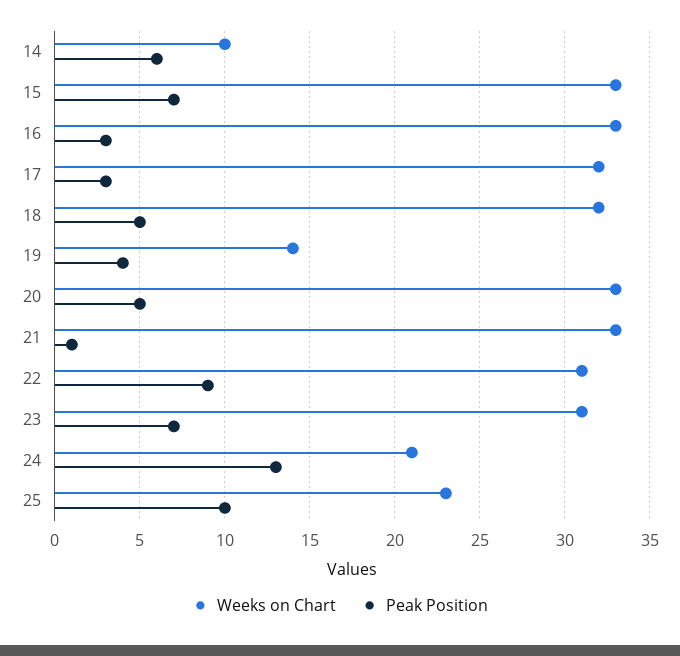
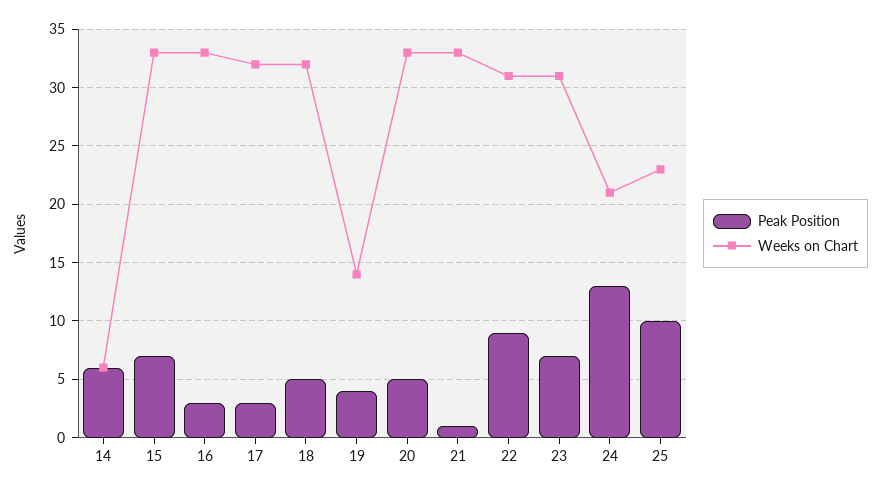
Weeks on Chart, 14: 10 -> 6

